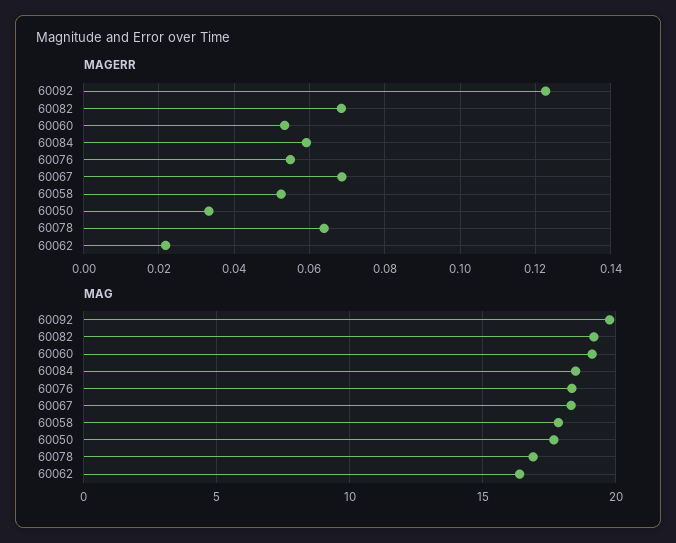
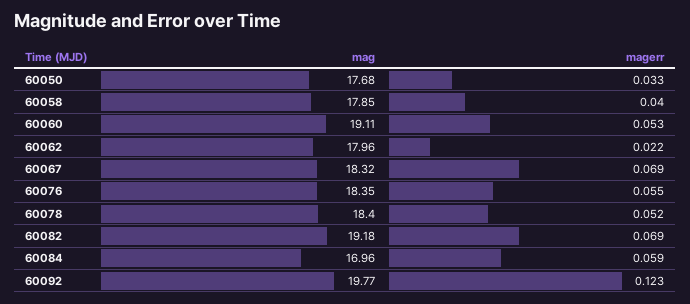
MAGERR, 60058: 0.052 -> 0.04
MAGERR, 60078: 0.064 -> 0.052
MAG, 60084: 18.5 -> 16.96
MAG, 60078: 17 -> 18.4
MAG, 60062: 16.5 -> 17.96

